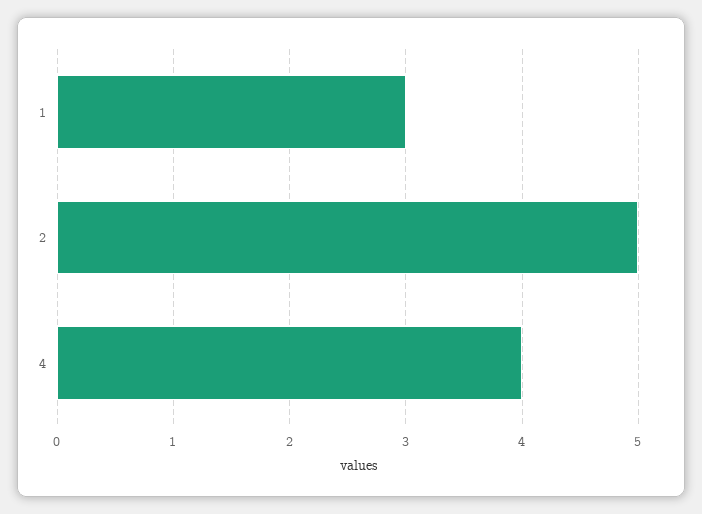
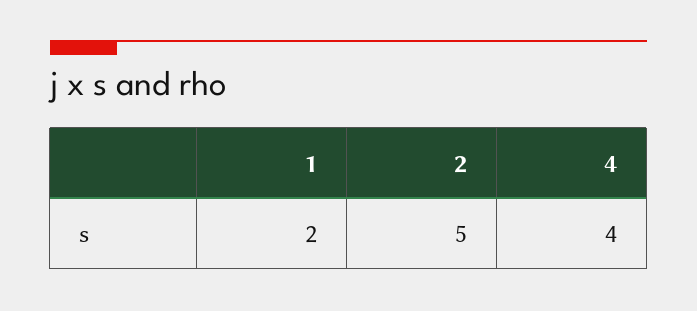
1: 3 -> 2

